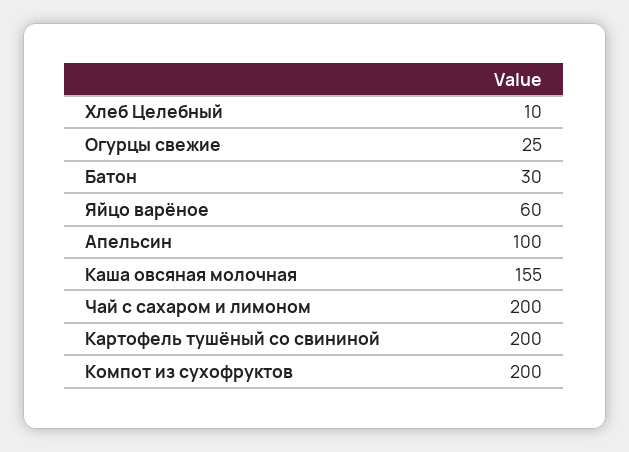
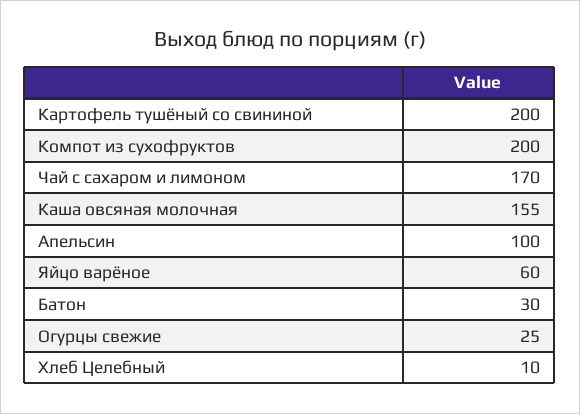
Чай с сахаром и лимоном: 200 -> 170

